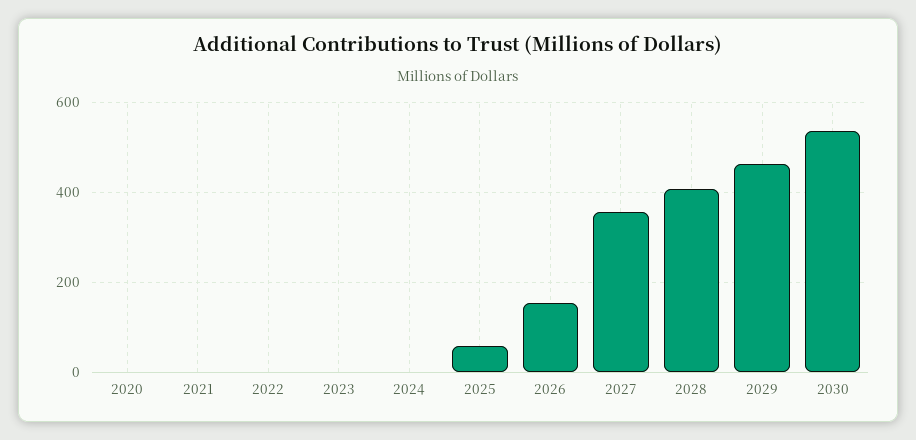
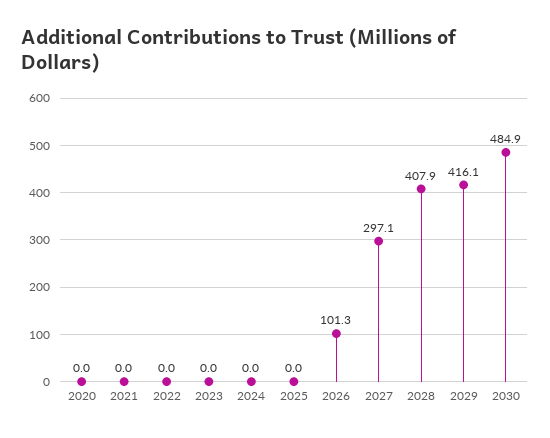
2025: 60 -> 0
2026: 160 -> 101.3
2027: 360 -> 297.1
2029: 460 -> 416.1
2030: 540 -> 484.9

